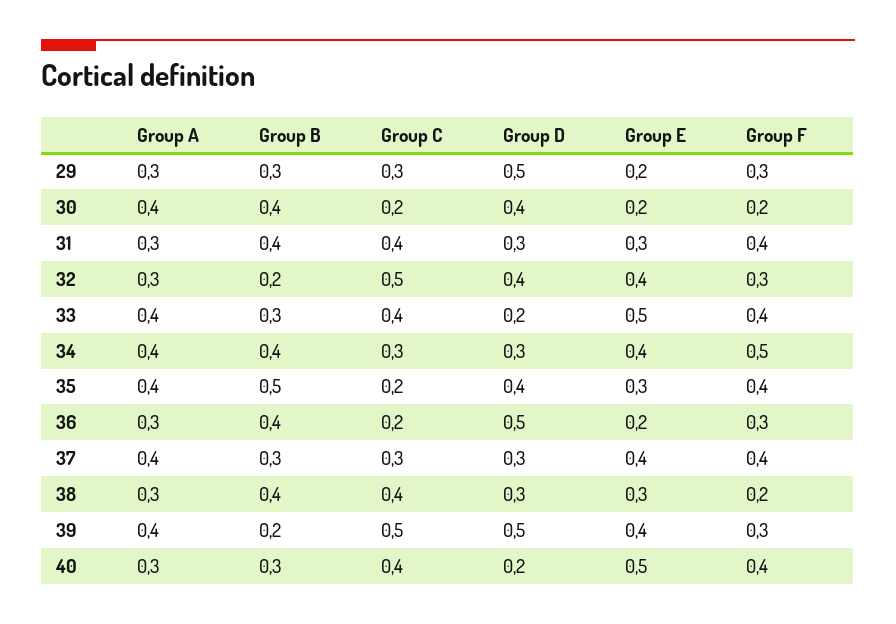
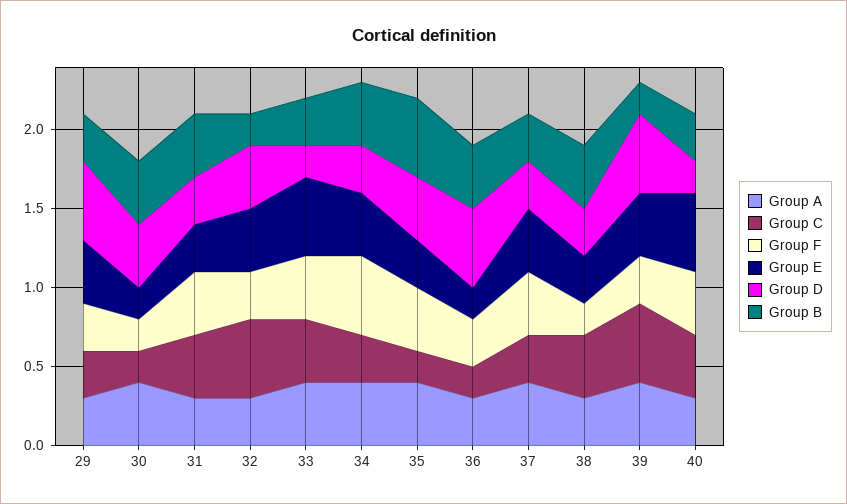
Group E, 29: 0.2 -> 0.4

